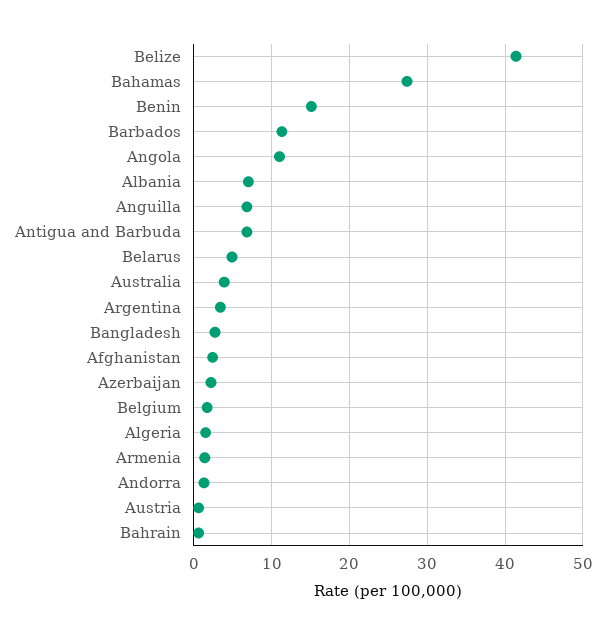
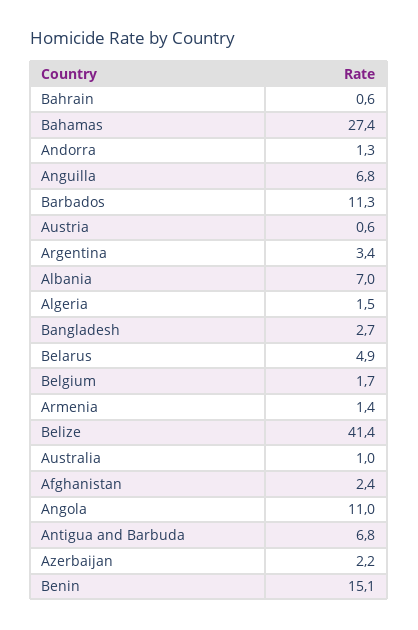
Australia: 4 -> 1

